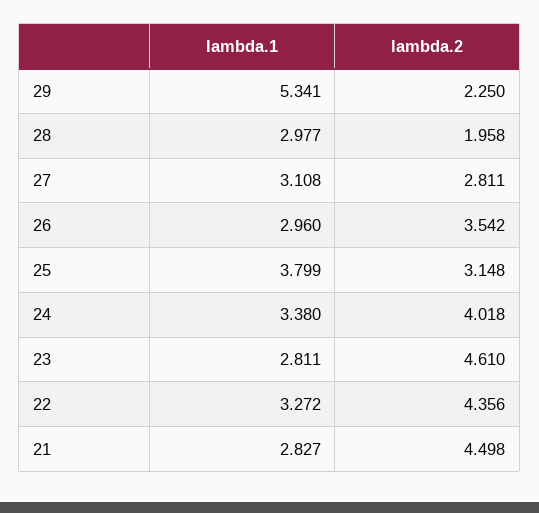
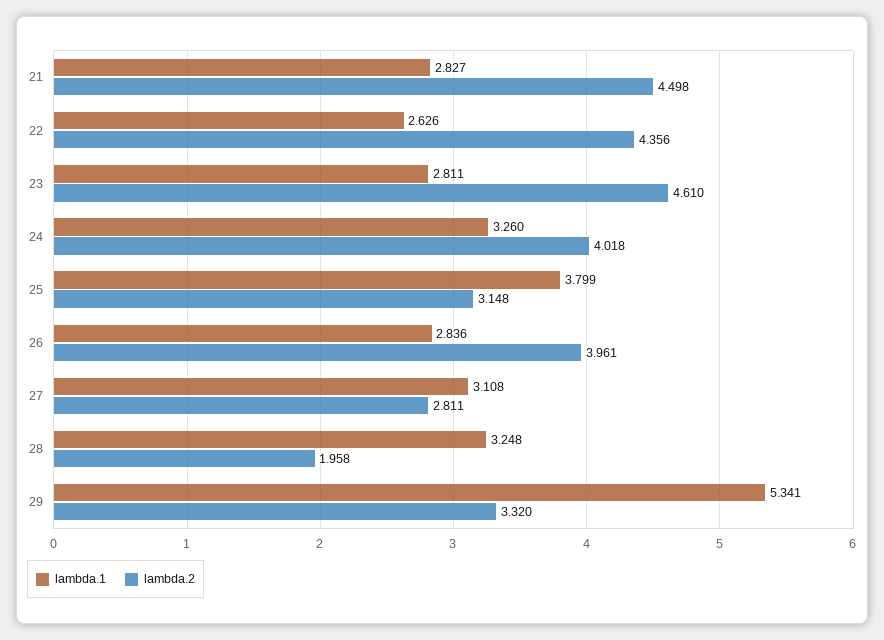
lambda.2, 29: 2.25 -> 3.32
lambda.1, 28: 2.977 -> 3.248
lambda.1, 26: 2.96 -> 2.836
lambda.2, 26: 3.542 -> 3.961
lambda.1, 24: 3.38 -> 3.26
lambda.1, 22: 3.272 -> 2.626

